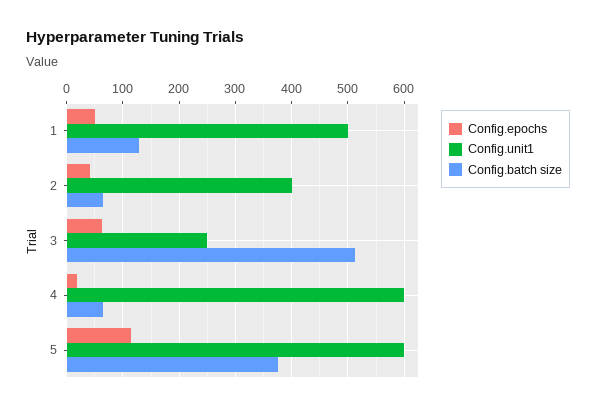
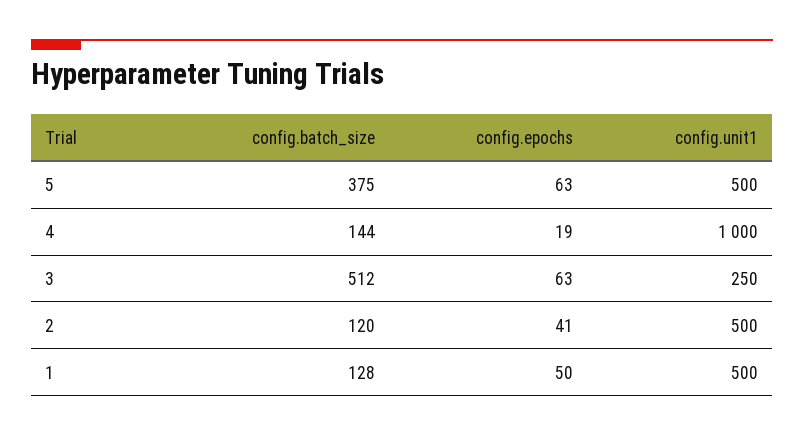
Config.unit1, 2: 400 -> 500
Config.batch size, 2: 60 -> 120
Config.unit1, 4: 600 -> 1000
Config.batch size, 4: 60 -> 144
Config.epochs, 5: 120 -> 63
Config.unit1, 5: 600 -> 500

